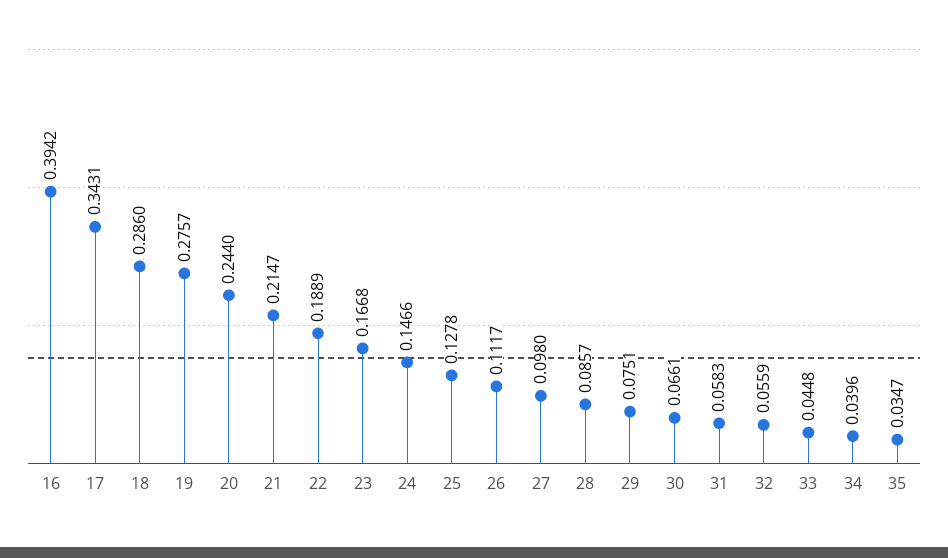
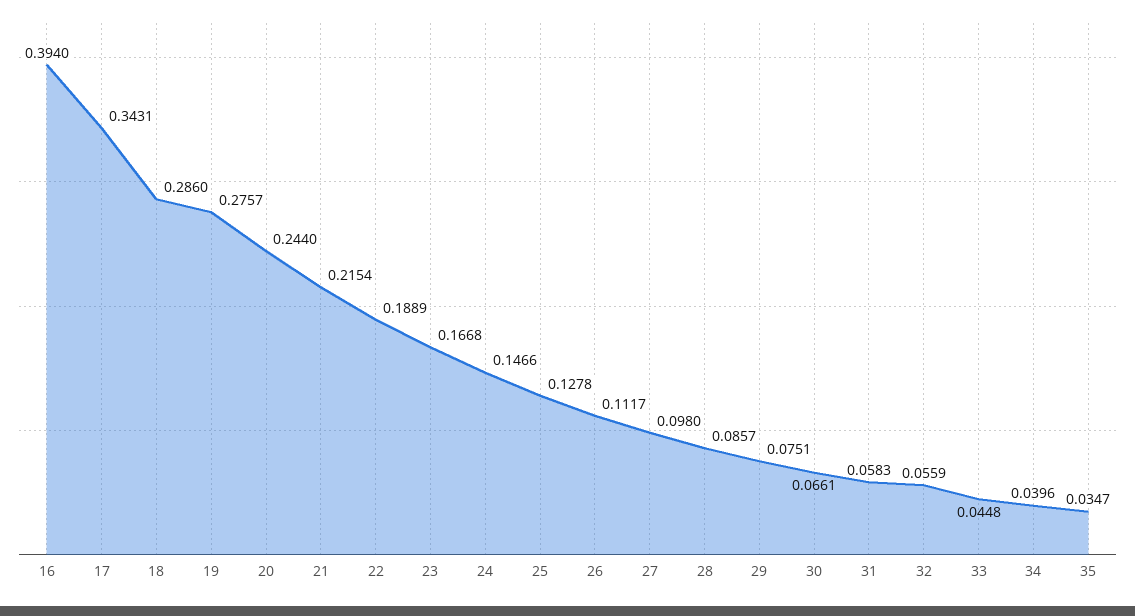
16: 0.3942 -> 0.394
21: 0.2147 -> 0.2154

